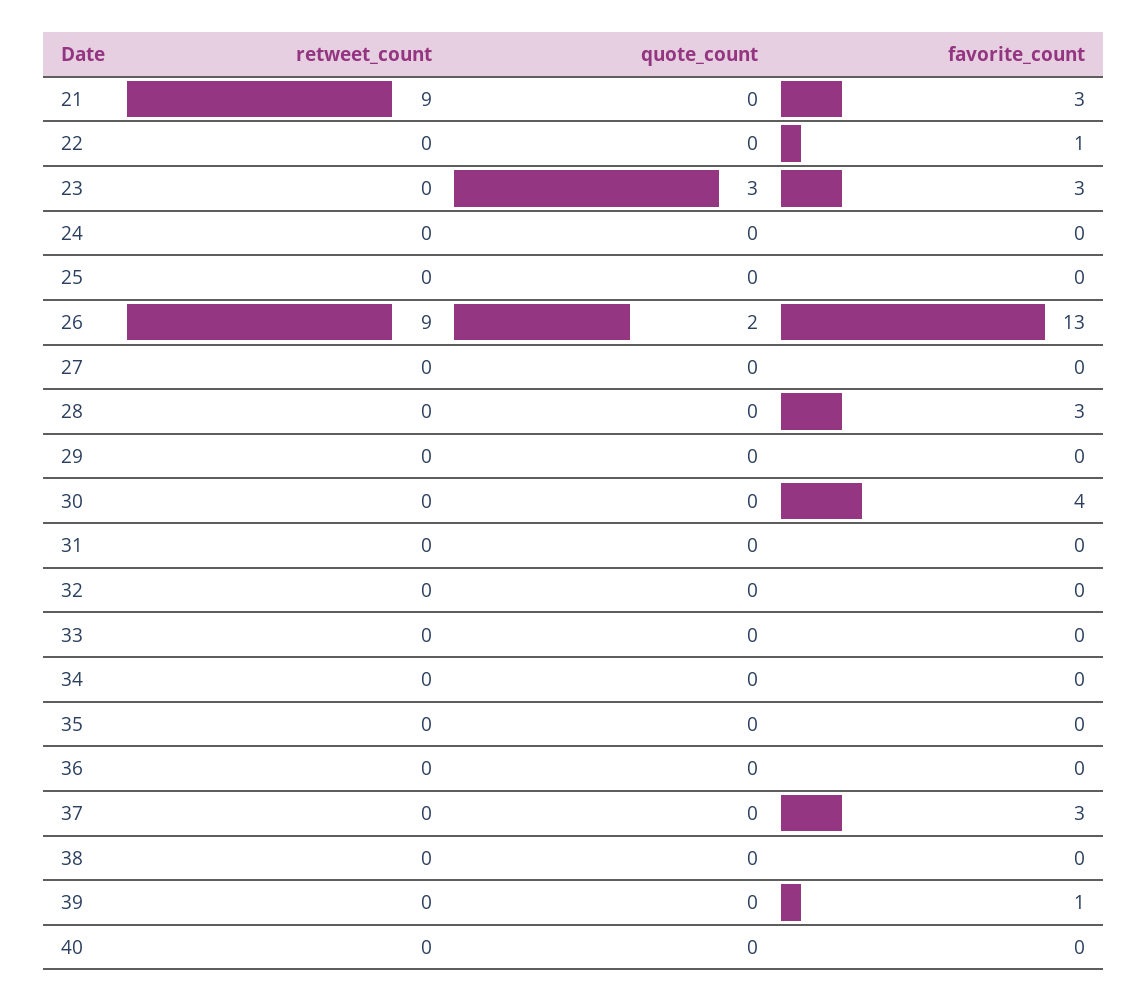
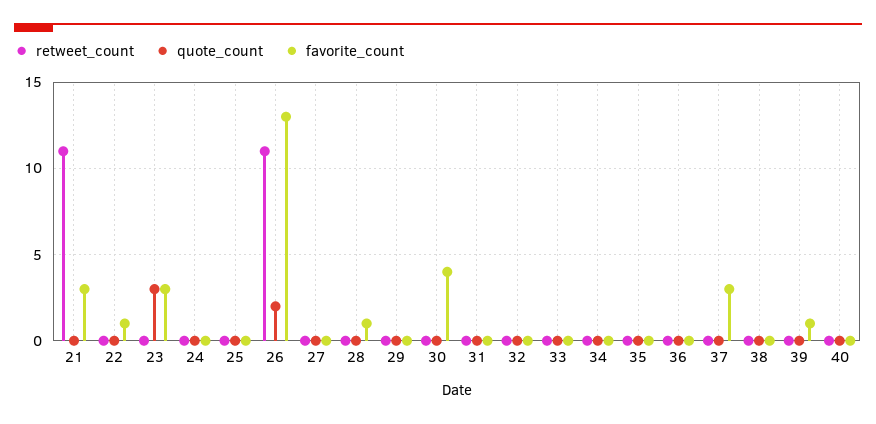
retweet_count, 21: 9 -> 11
retweet_count, 26: 9 -> 11
favorite_count, 28: 3 -> 1

